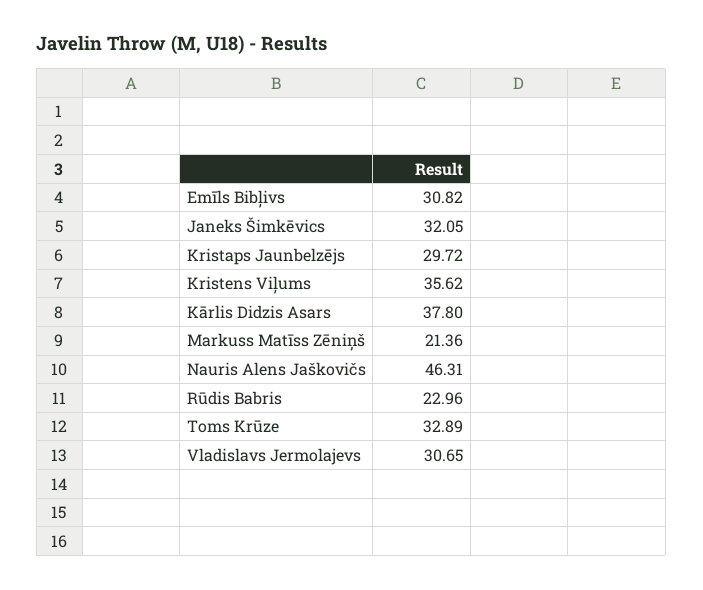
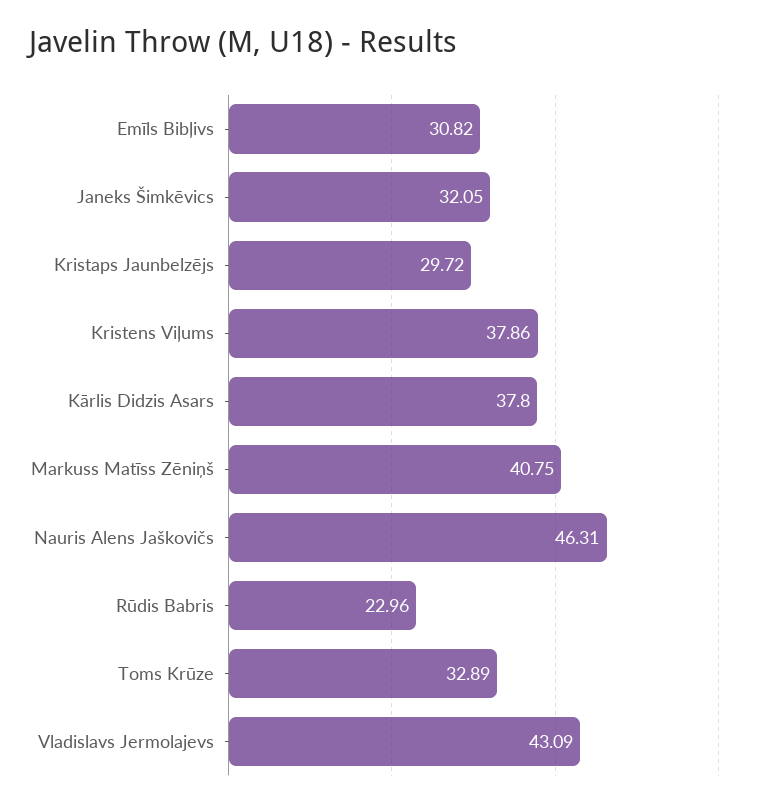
Kristens Viļums: 35.62 -> 37.86
Markuss Matīss Zēniņš: 21.36 -> 40.75
Vladislavs Jermolajevs: 30.65 -> 43.09

